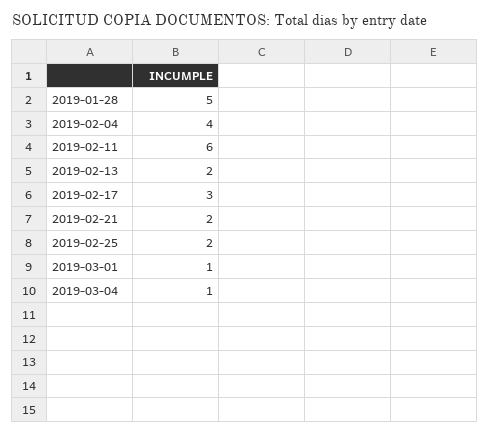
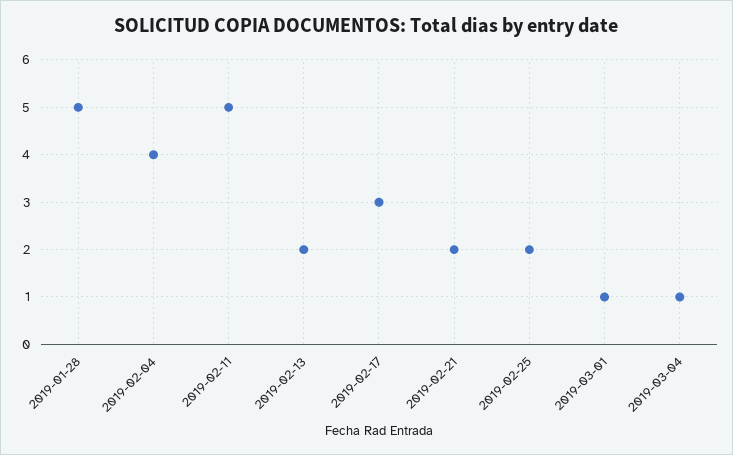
2019-02-11: 6 -> 5

